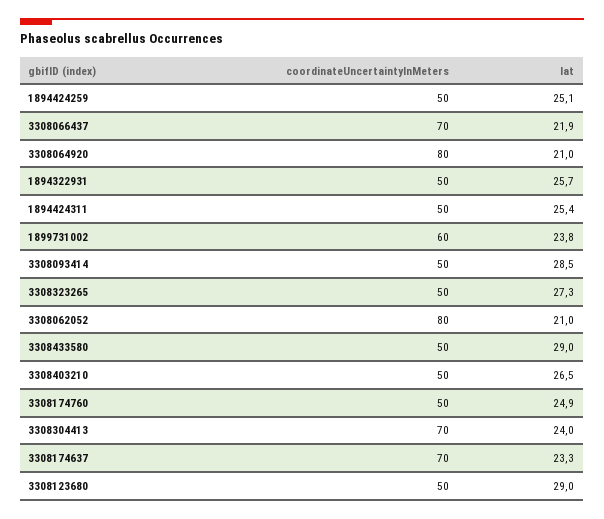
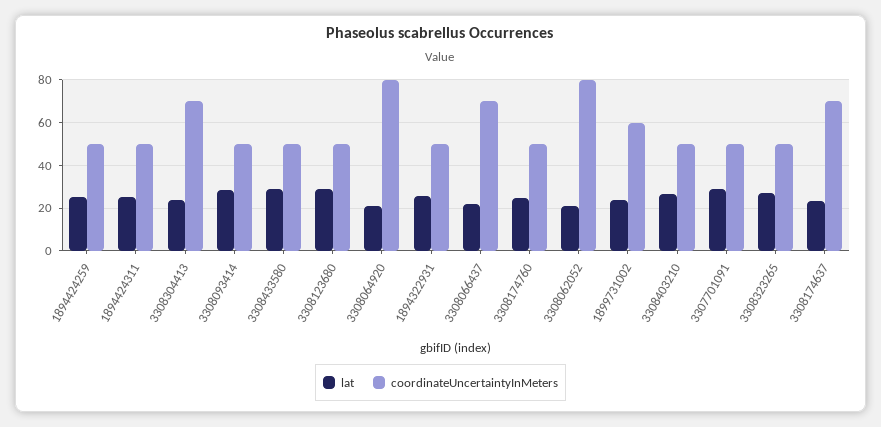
lat, 3307701091: none -> 30
coordinateUncertaintyInMeters, 3307701091: none -> 50

